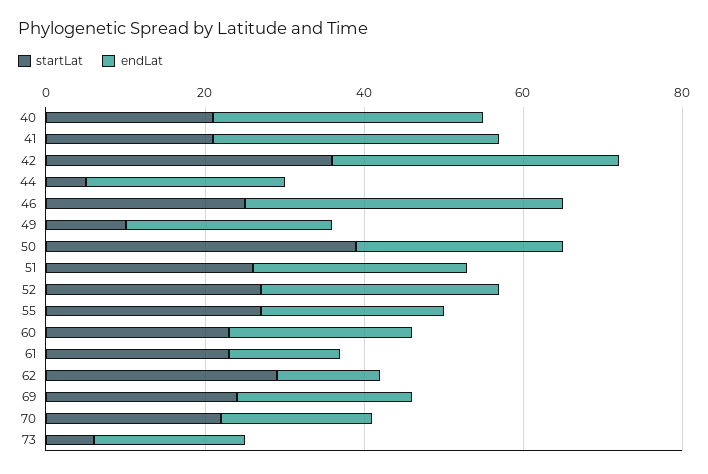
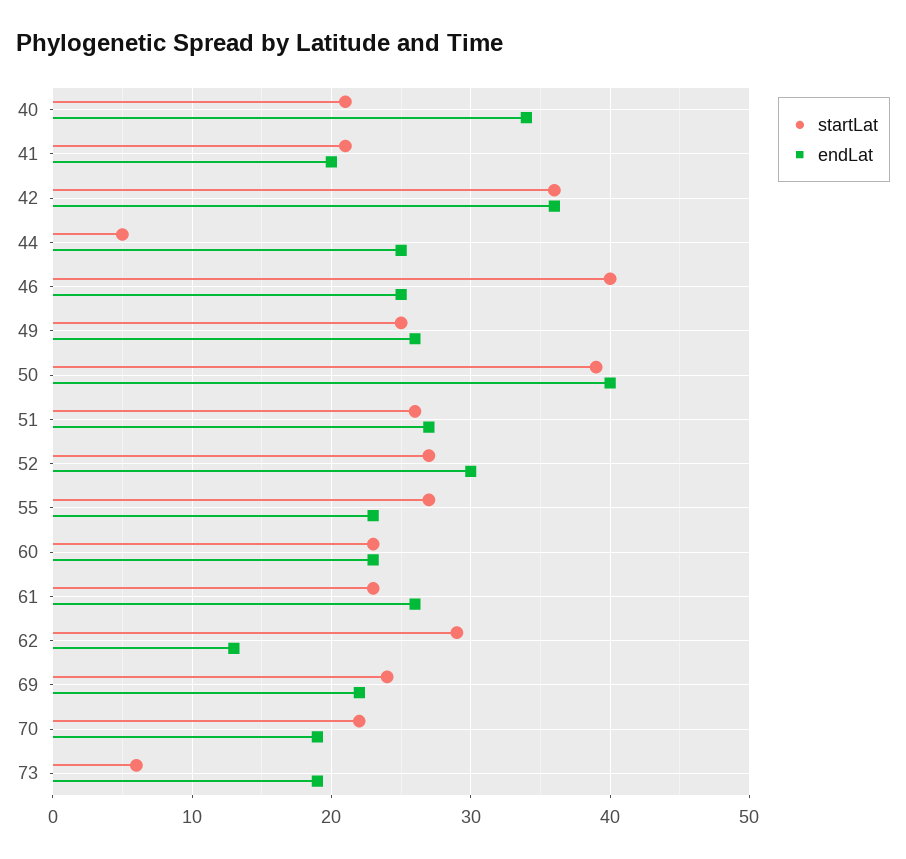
endLat, 41: 35 -> 20
startLat, 46: 25 -> 40
endLat, 46: 40 -> 25
startLat, 49: 10 -> 25
endLat, 50: 25 -> 40
endLat, 61: 15 -> 26

